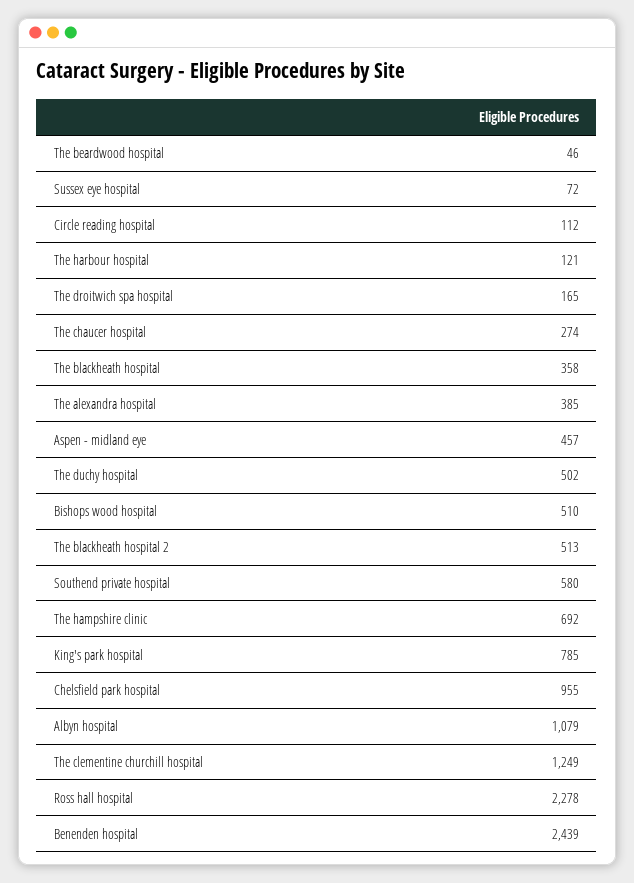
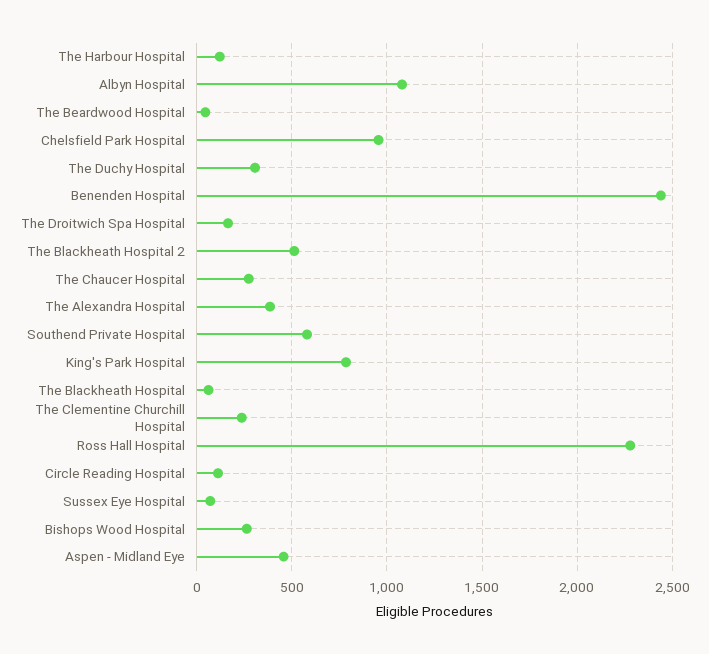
The blackheath hospital: 358 -> 50
The duchy hospital: 502 -> 300
Bishops wood hospital: 510 -> 250
The hampshire clinic: 692 -> none
The clementine churchill hospital: 1249 -> 250

